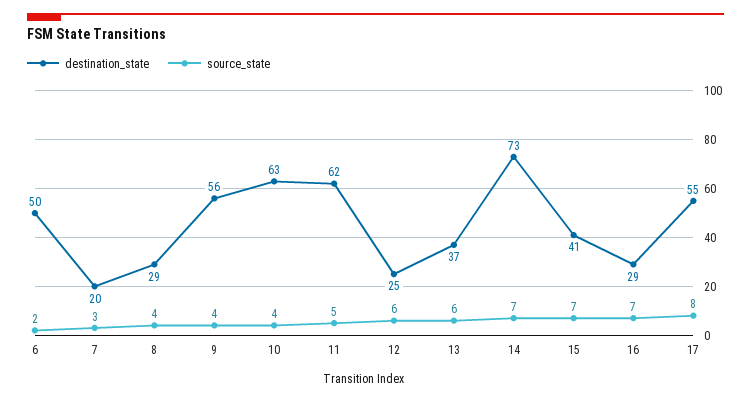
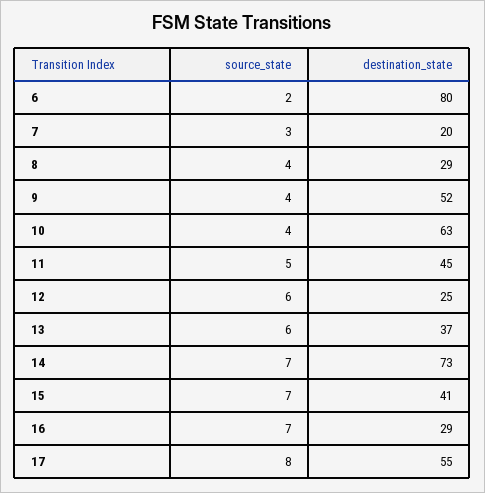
destination_state, 6: 50 -> 80
destination_state, 9: 56 -> 52
destination_state, 11: 62 -> 45

